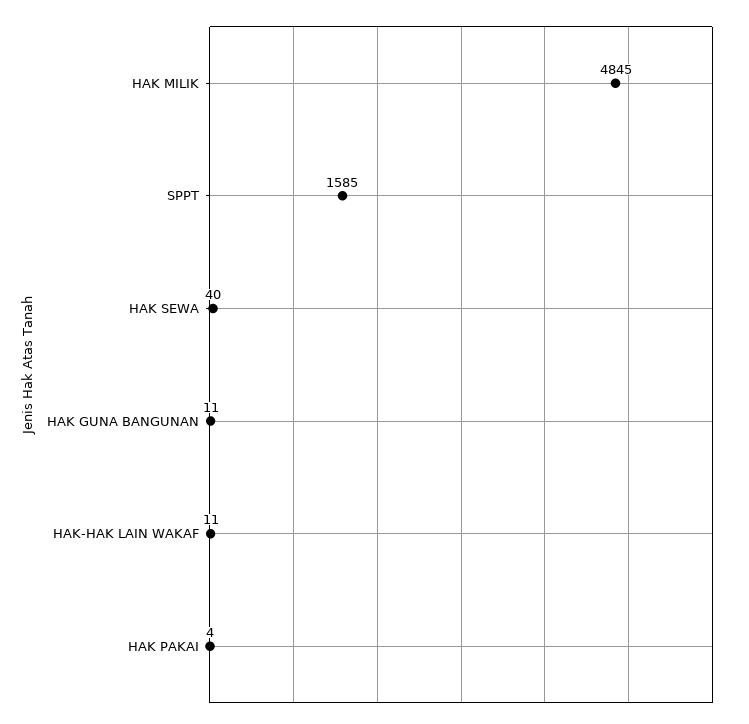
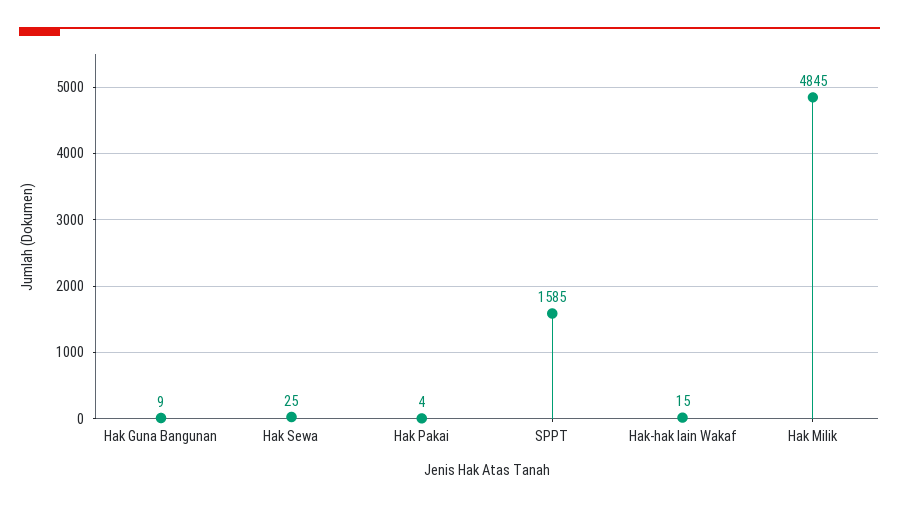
HAK SEWA: 40 -> 25
HAK GUNA BANGUNAN: 11 -> 9
HAK-HAK LAIN WAKAF: 11 -> 15

